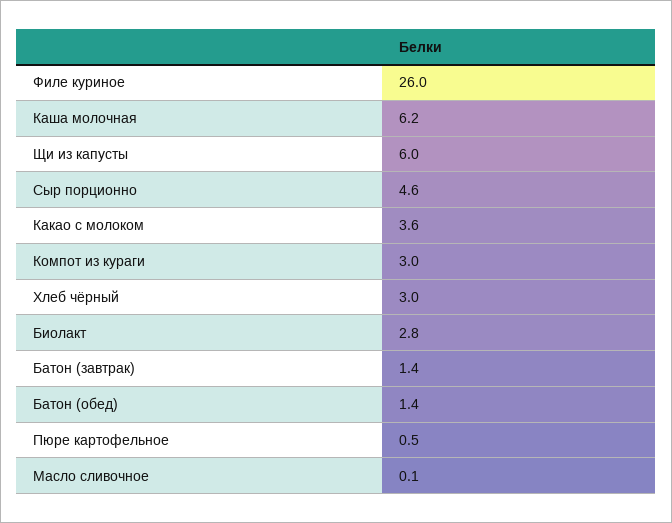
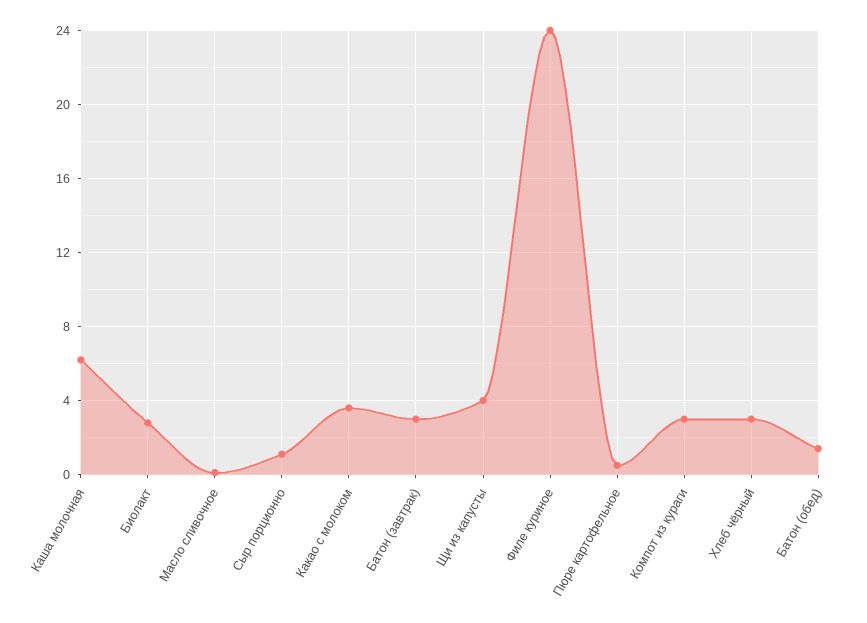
Филе куриное: 26 -> 24
Щи из капусты: 6 -> 4
Сыр порционно: 4.6 -> 1
Батон (завтрак): 1.4 -> 3

